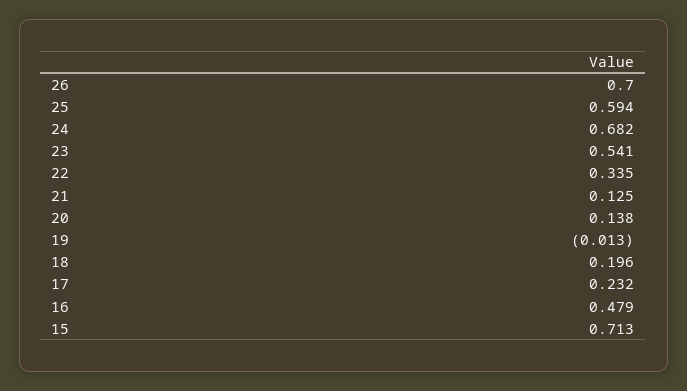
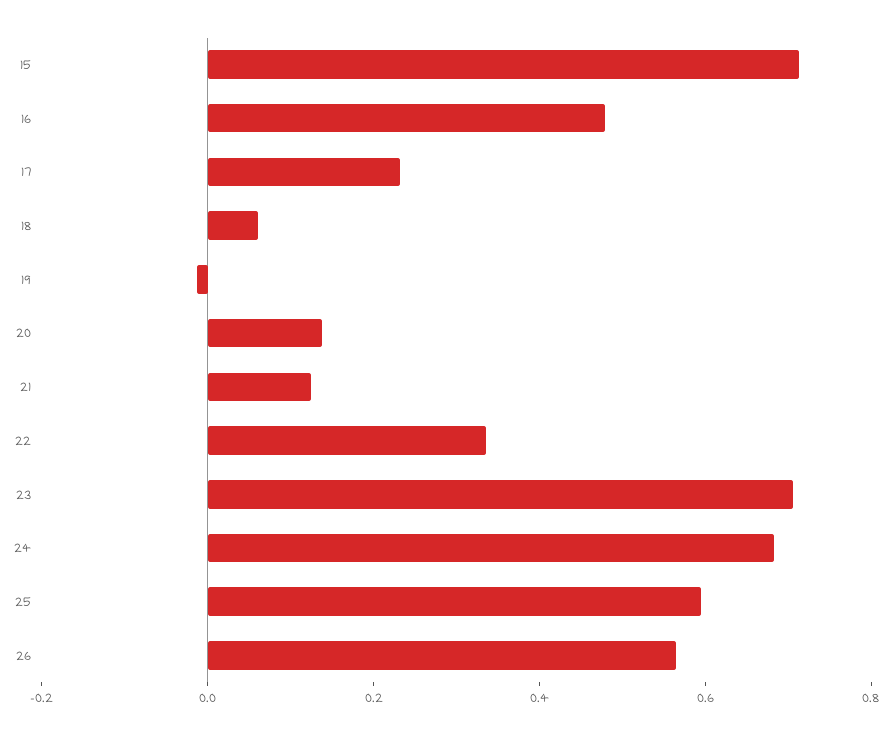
26: 0.7 -> 0.55
23: 0.541 -> 0.7
18: 0.196 -> 0.05

